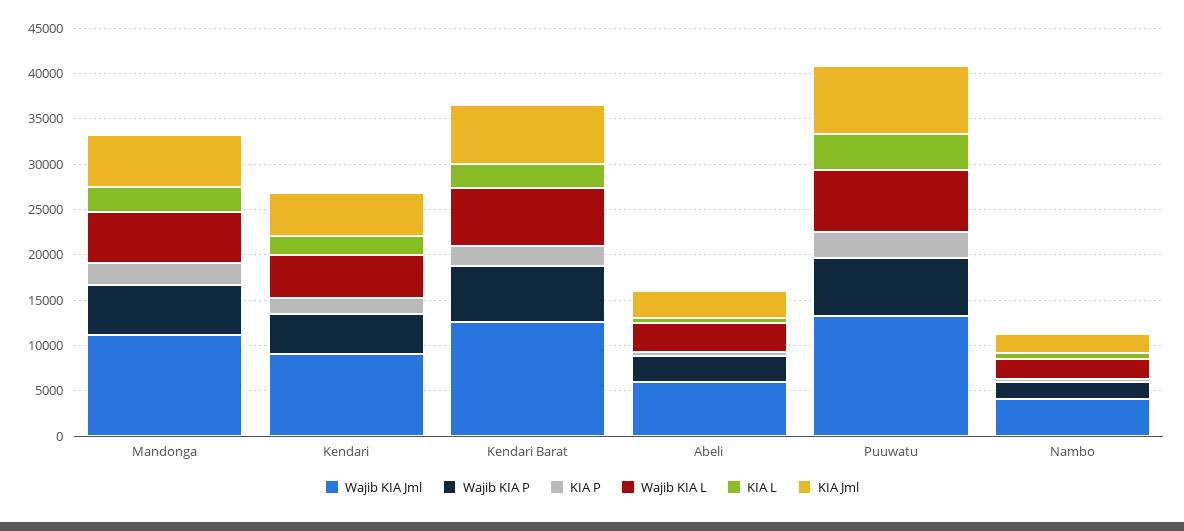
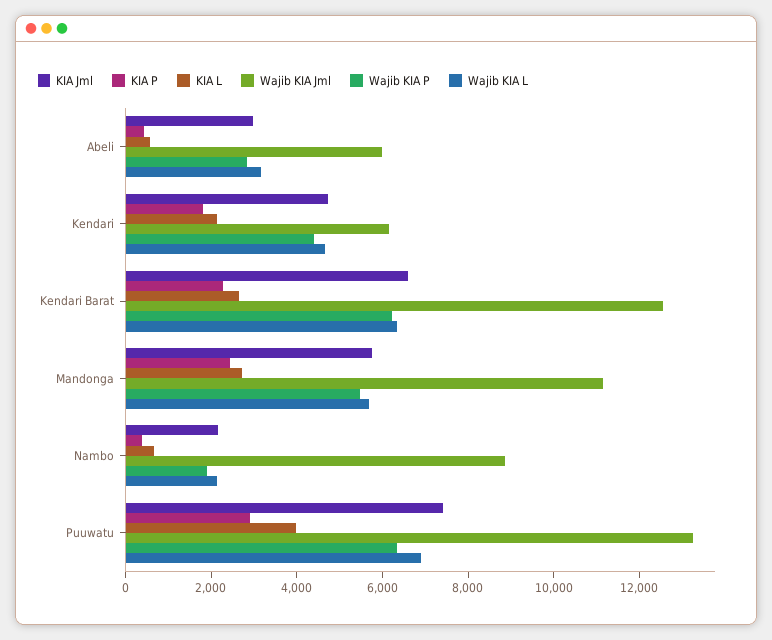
Wajib KIA Jml, Kendari: 9000 -> 6000
Wajib KIA Jml, Nambo: 4000 -> 9000

